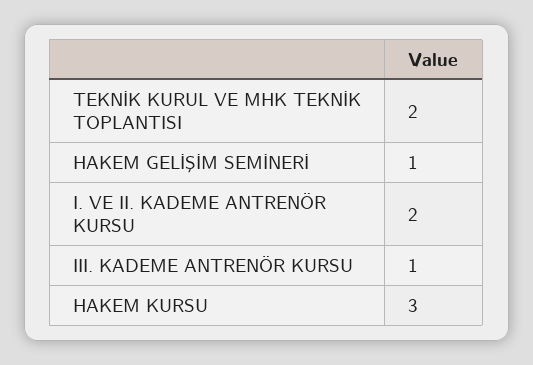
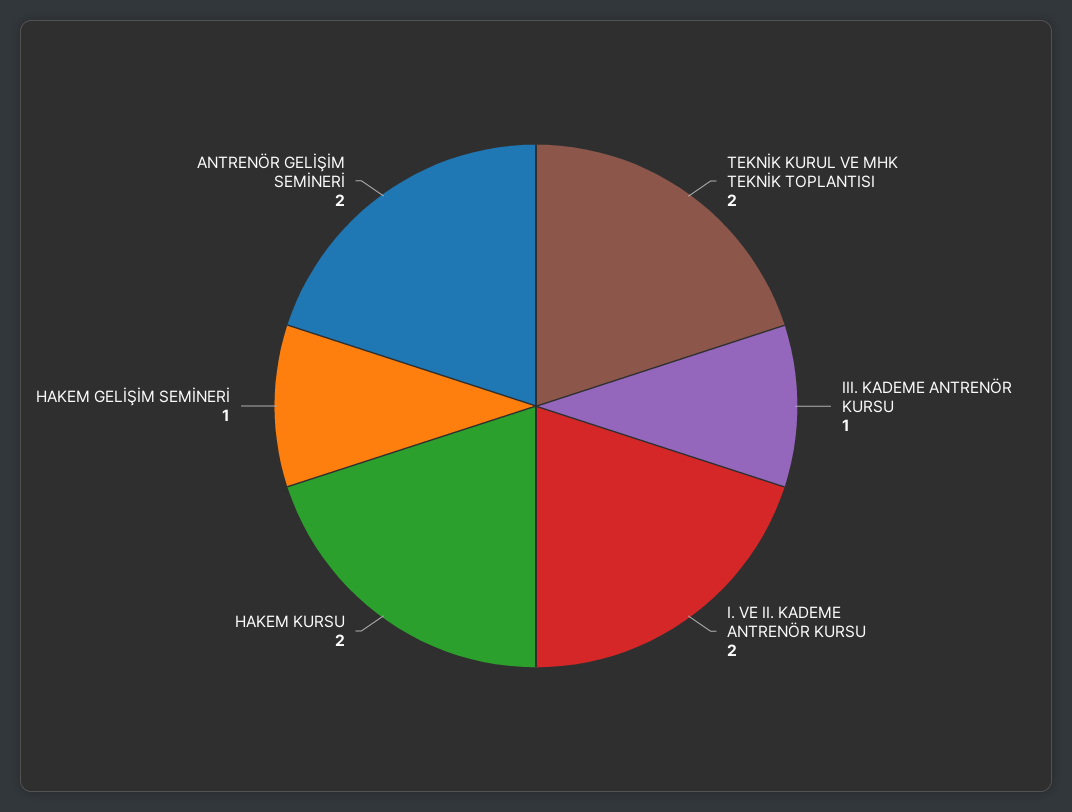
HAKEM KURSU: 3 -> 2
ANTRENÖR GELİŞİM SEMİNERİ: none -> 2

